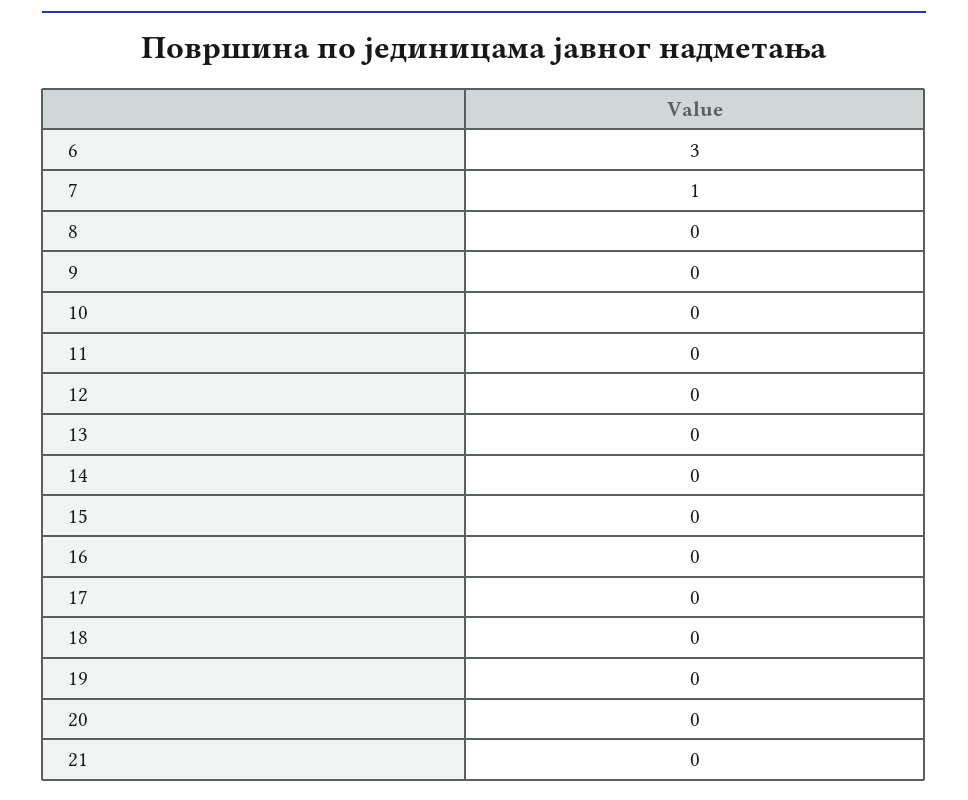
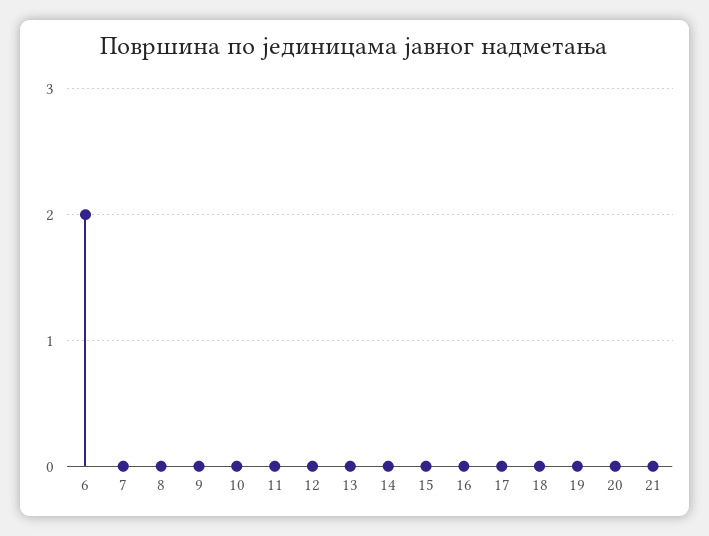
6: 3 -> 2
7: 1 -> 0

